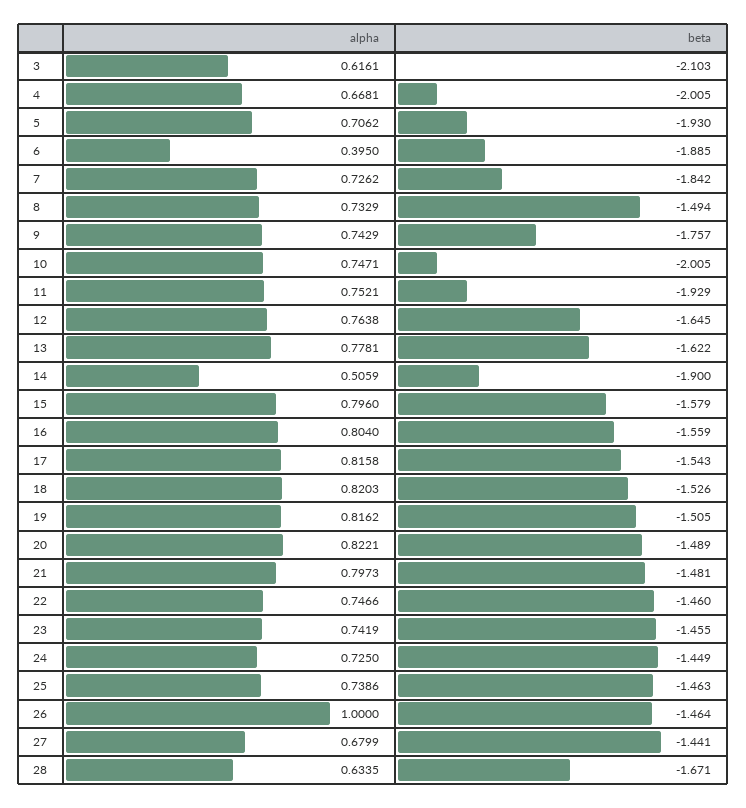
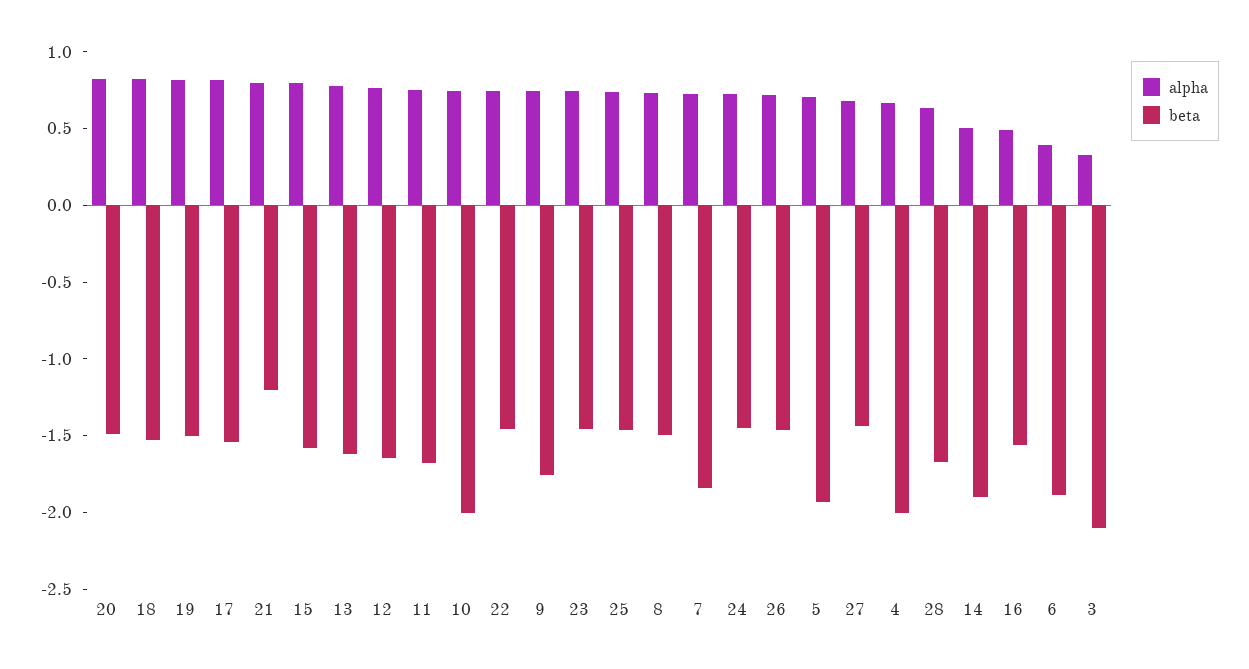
alpha, 3: 0.6161 -> 0.3
beta, 11: -1.929 -> -1.7
alpha, 16: 0.804 -> 0.5
beta, 21: -1.481 -> -1.2
alpha, 26: 1 -> 0.7

